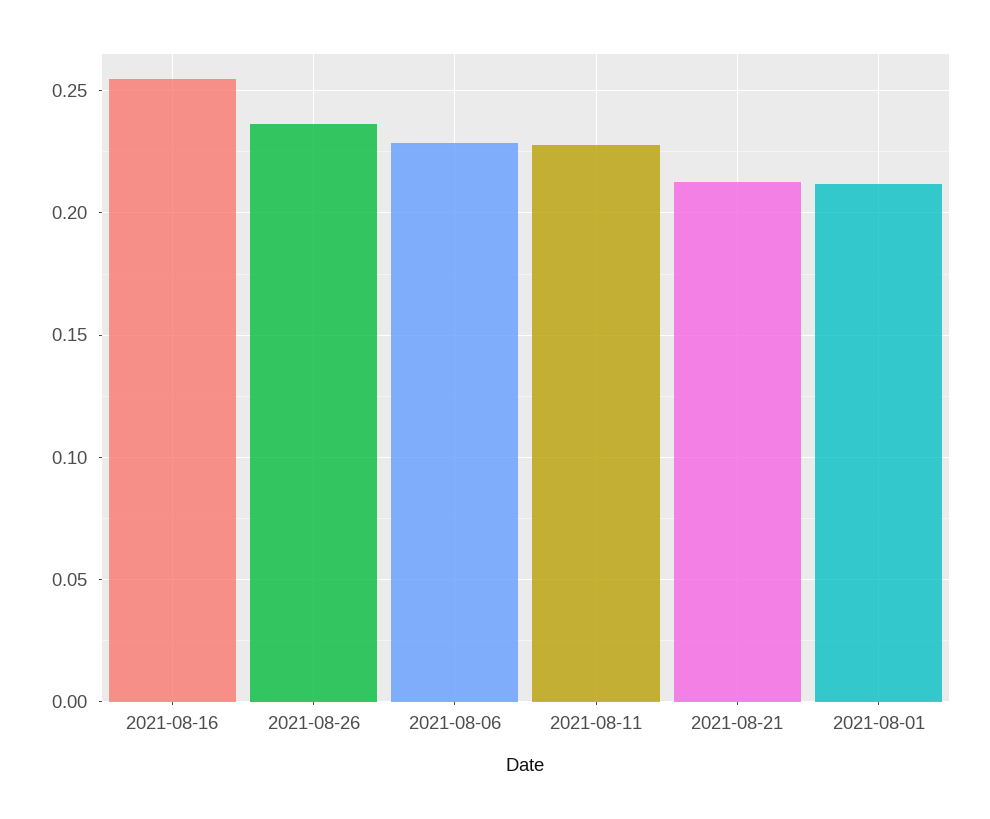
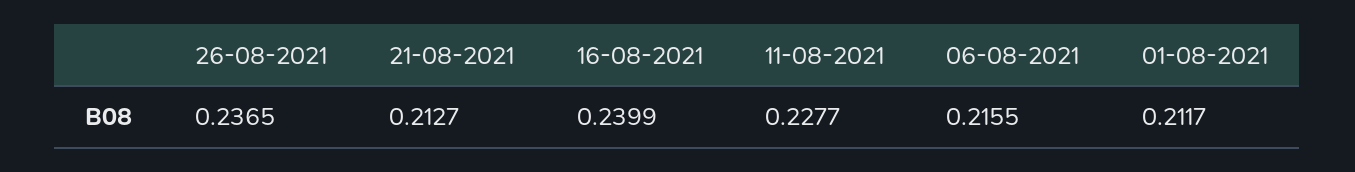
2021-08-16: 0.255 -> 0.2399
2021-08-06: 0.23 -> 0.2155

